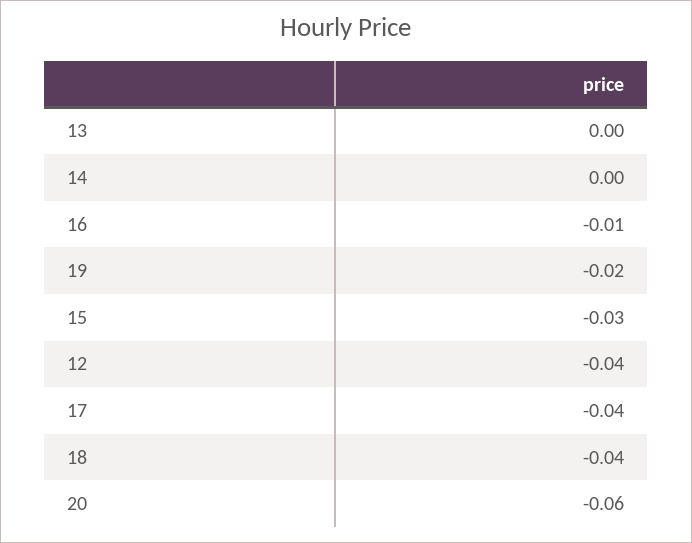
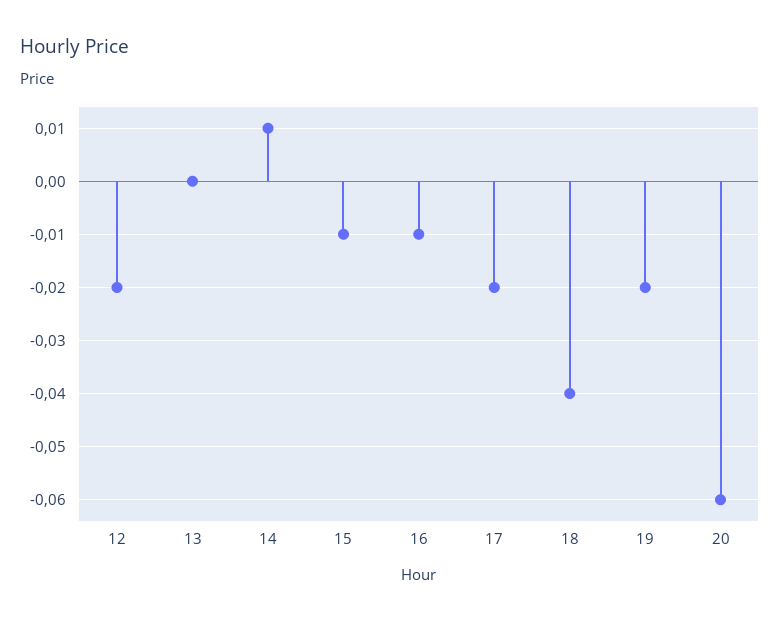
14: 0 -> 0.01
15: -0.03 -> -0.01
12: -0.04 -> -0.02
17: -0.04 -> -0.02

